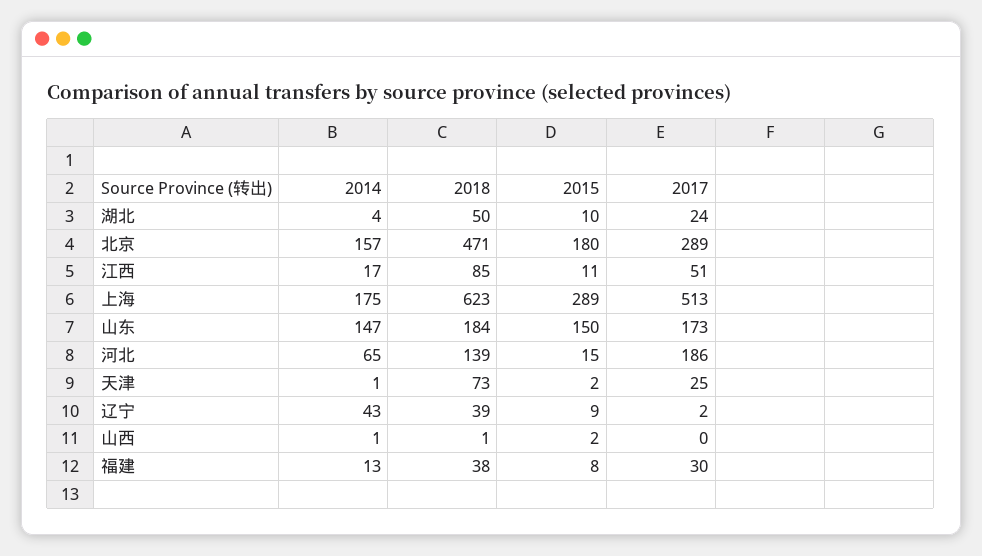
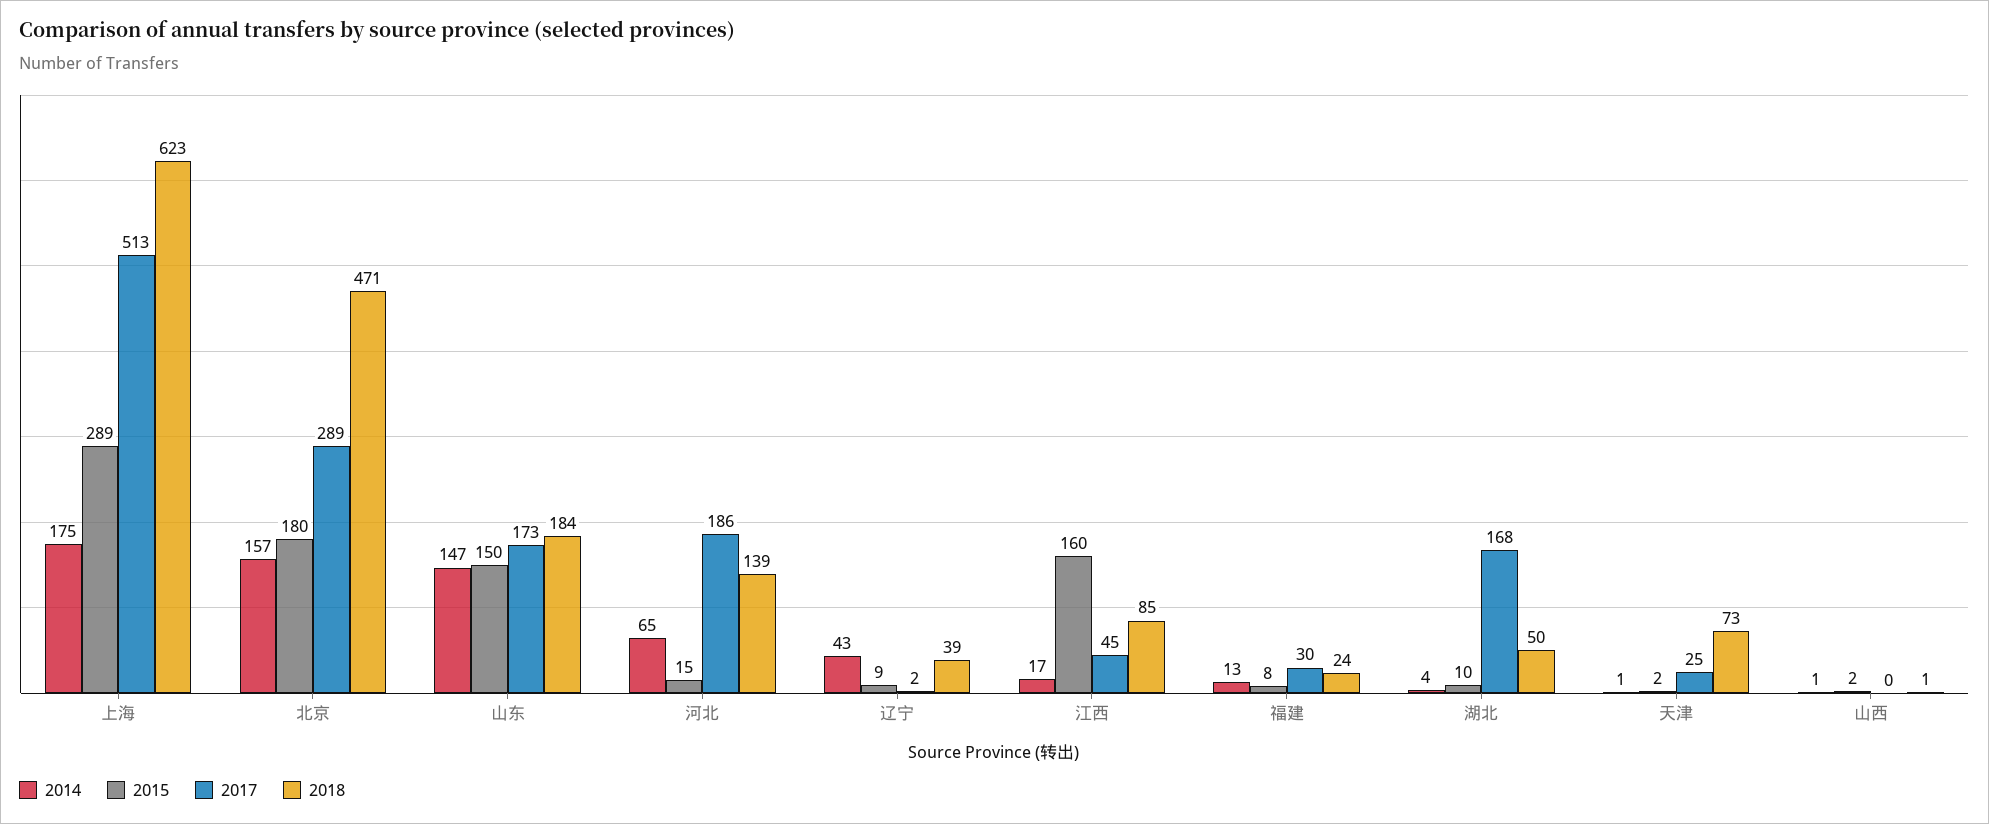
2017, 湖北: 24 -> 168
2015, 江西: 11 -> 160
2017, 江西: 51 -> 45
2018, 福建: 38 -> 24

